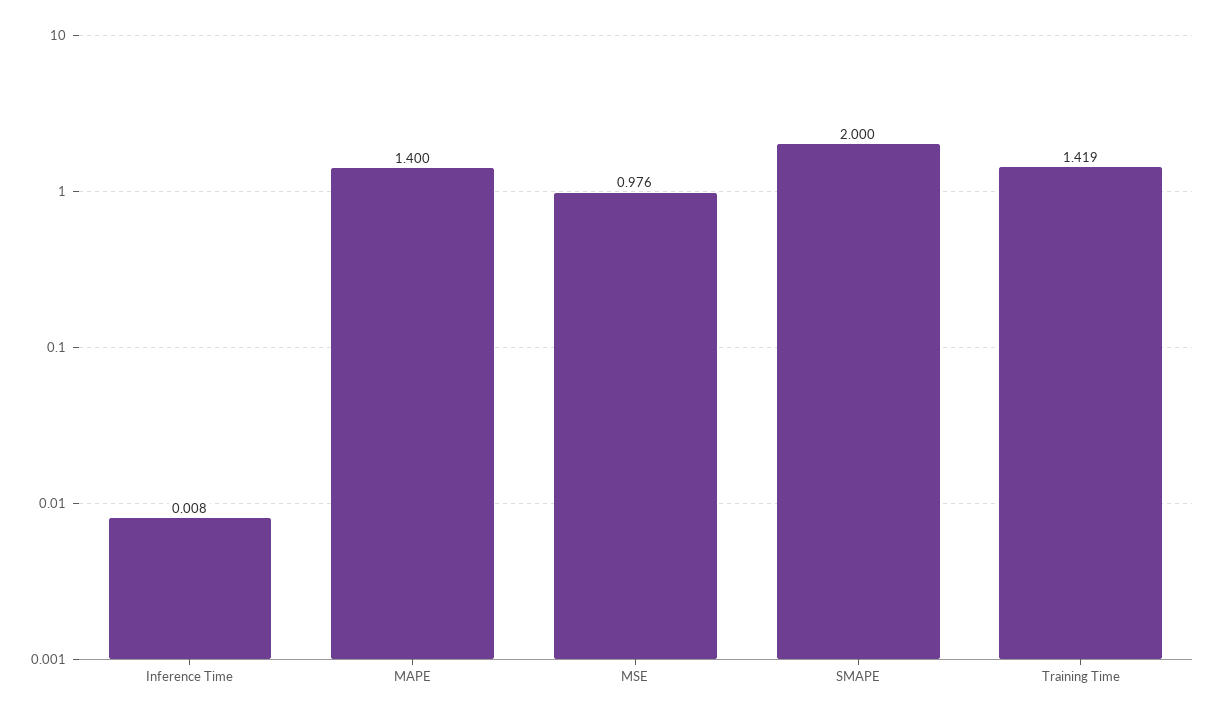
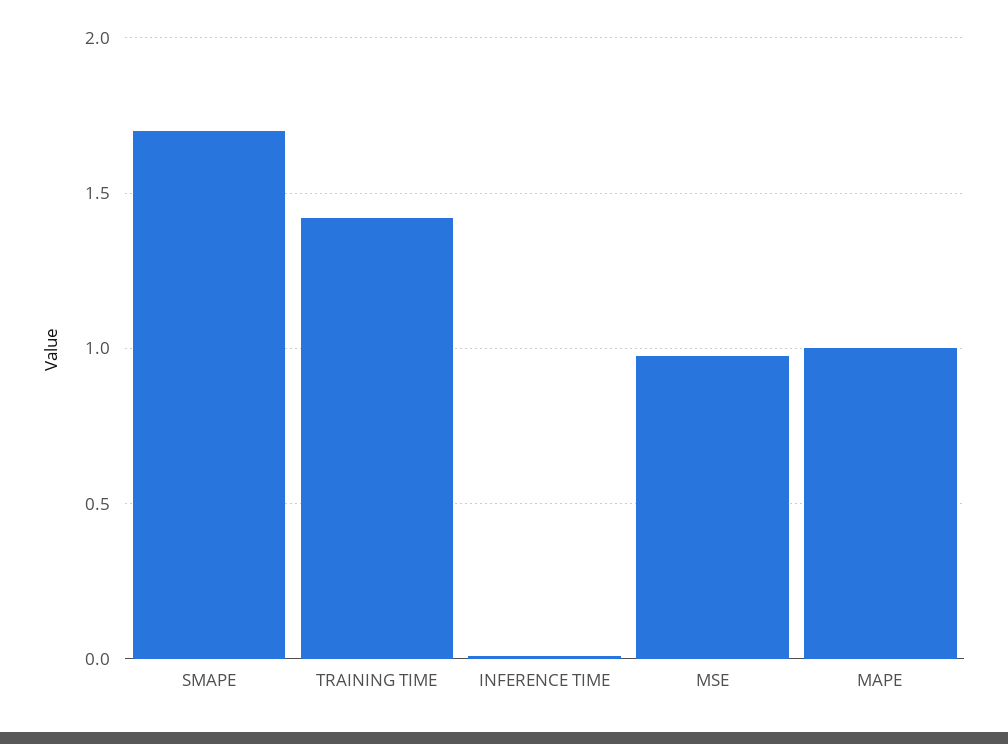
MAPE: 1.4 -> 1
SMAPE: 2 -> 1.7

